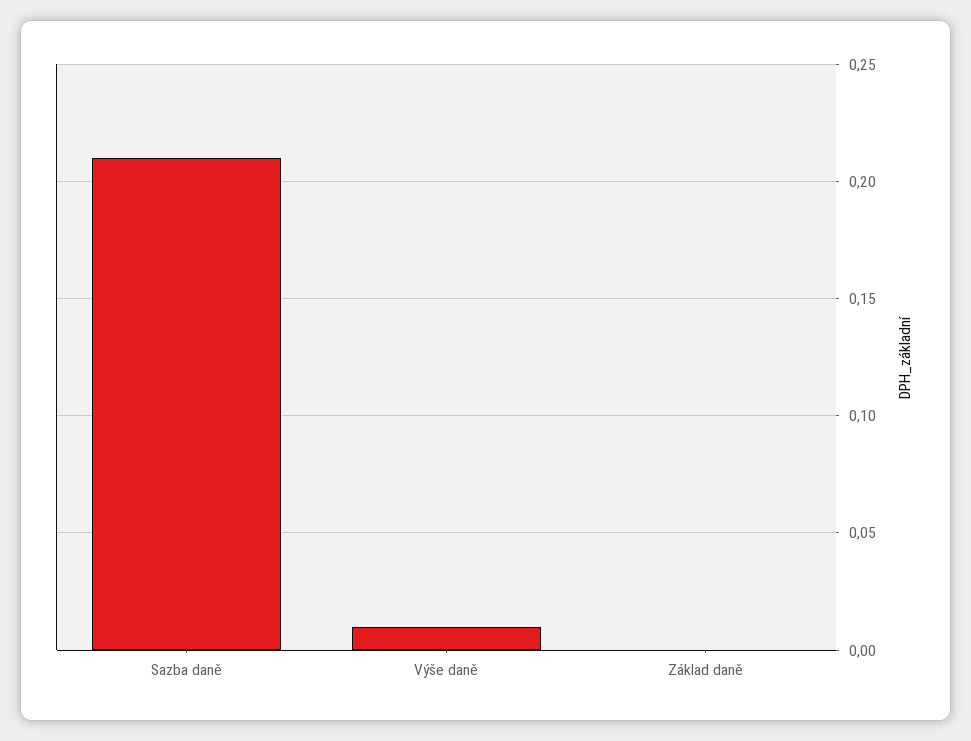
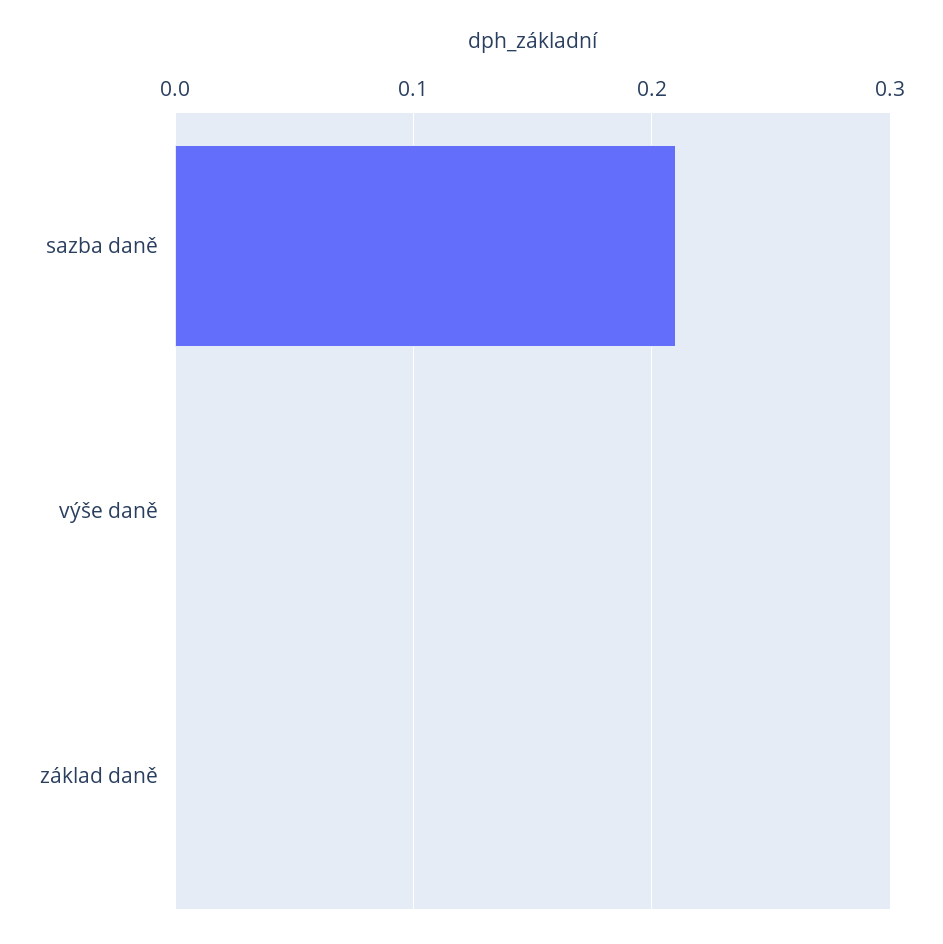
Výše daně: 0.01 -> 0

